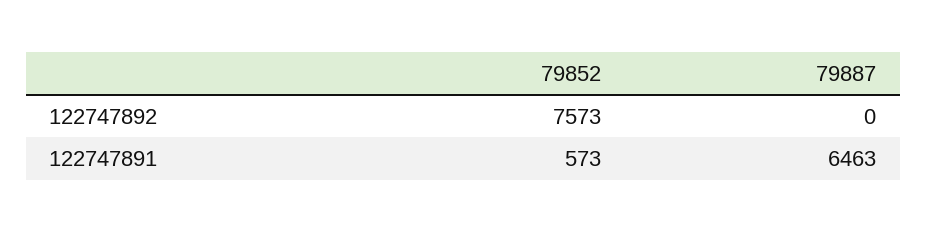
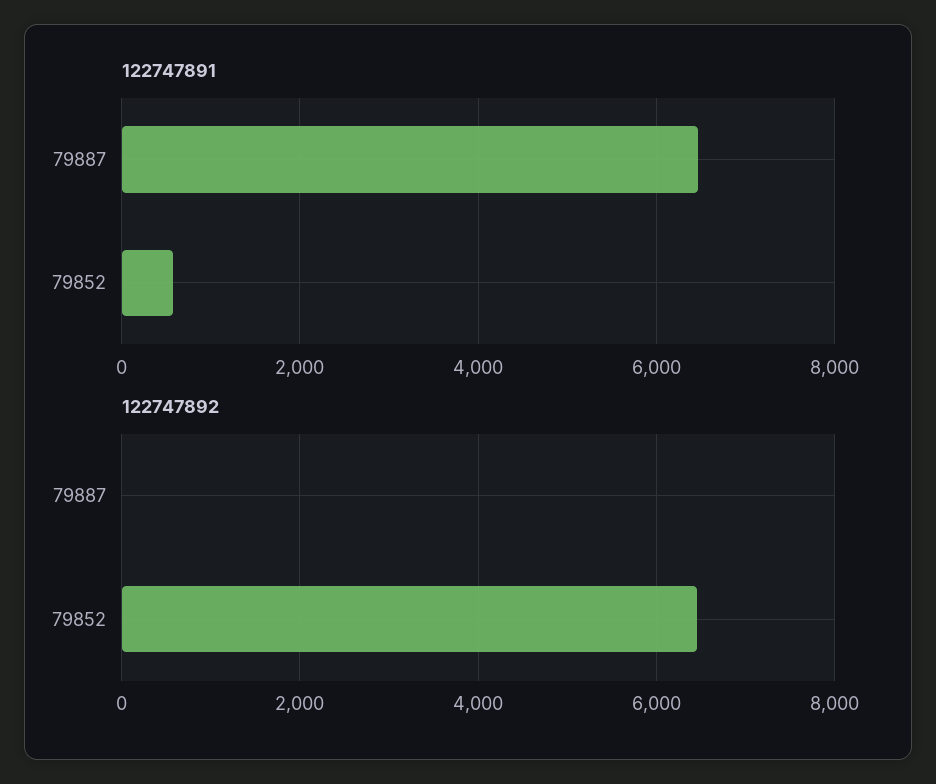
122747892, 79852: 7573 -> 6400

